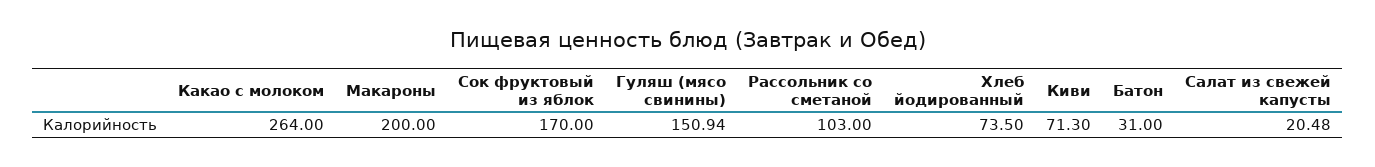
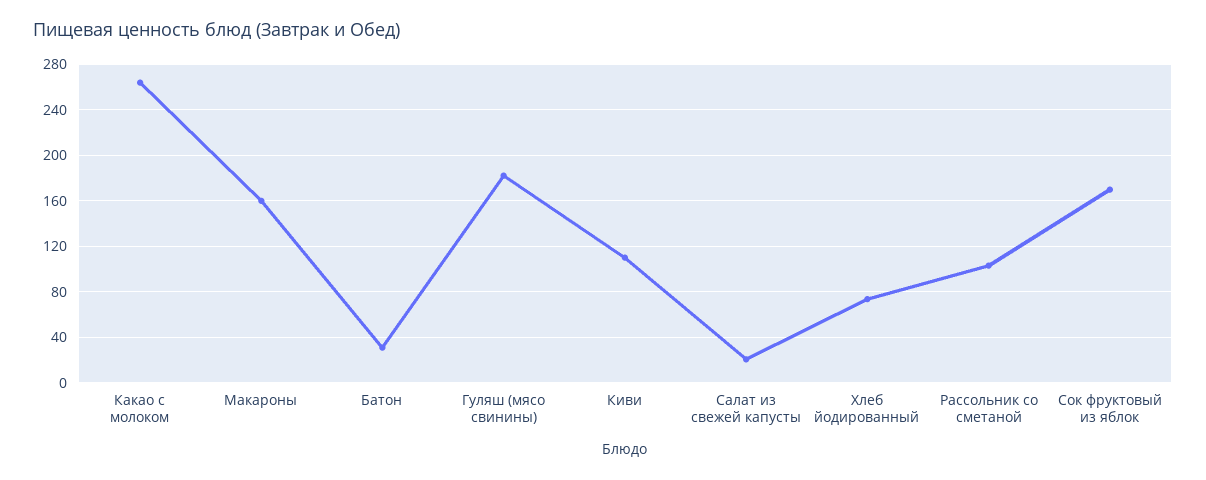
Макароны: 200 -> 160
Гуляш (мясо свинины): 150.94 -> 180
Киви: 71.3 -> 110

